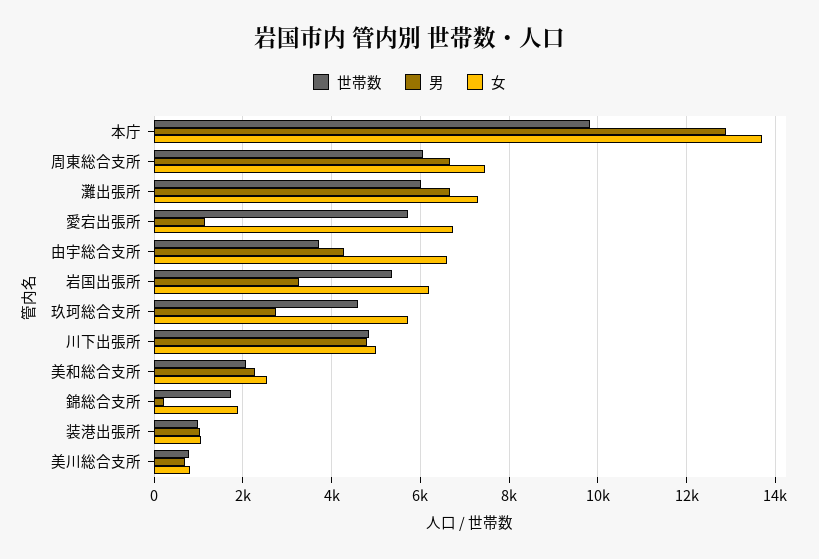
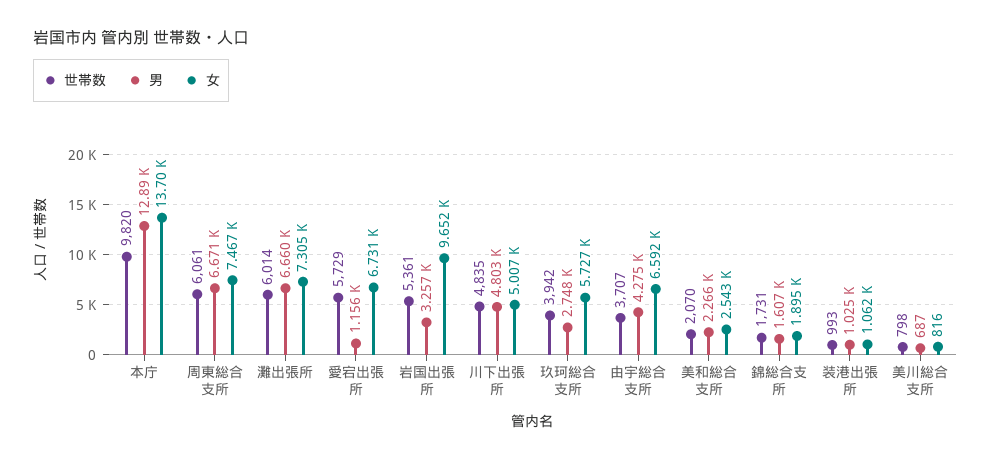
女, 岩国出張所: 6200 -> 9652
世帯数, 玖珂総合支所: 4600 -> 3942
男, 錦総合支所: 200 -> 1607

